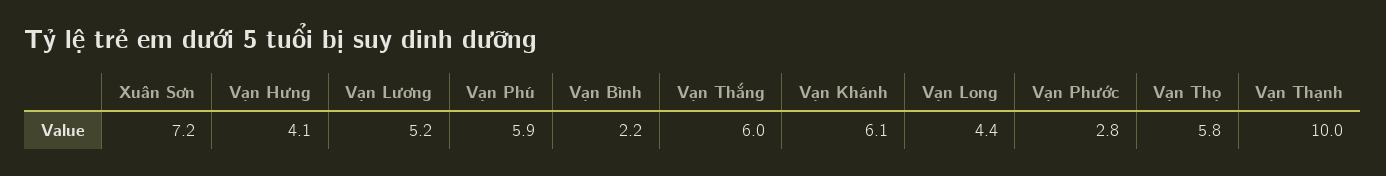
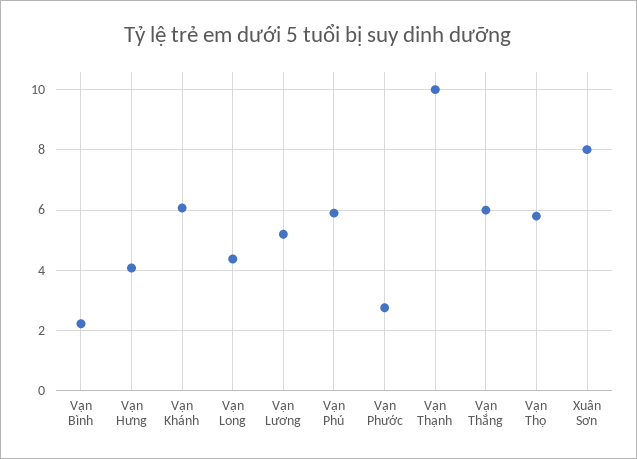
Xuân Sơn: 7.2 -> 8

